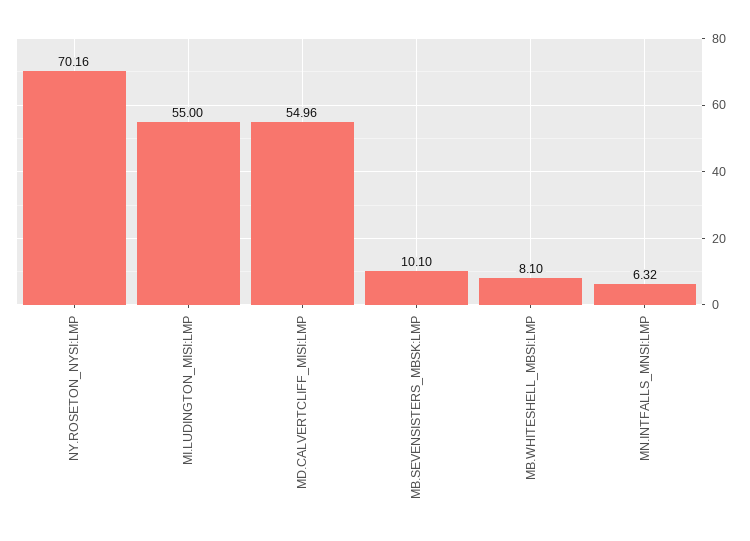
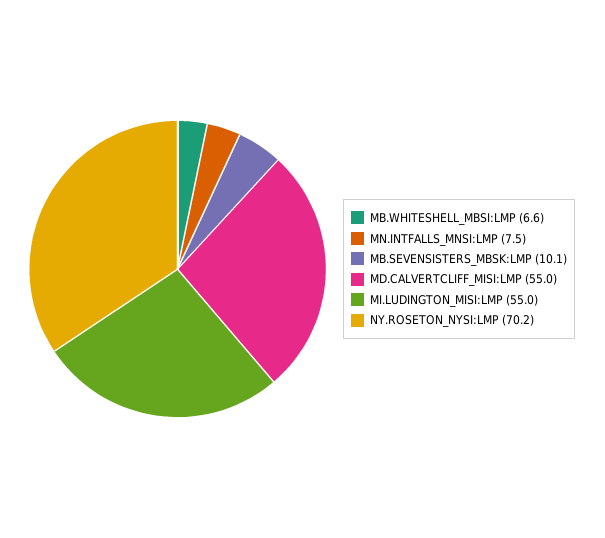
MB.WHITESHELL_MBSI:LMP: 8.1 -> 6.6
MN.INTFALLS_MNSI:LMP: 6.32 -> 7.5

